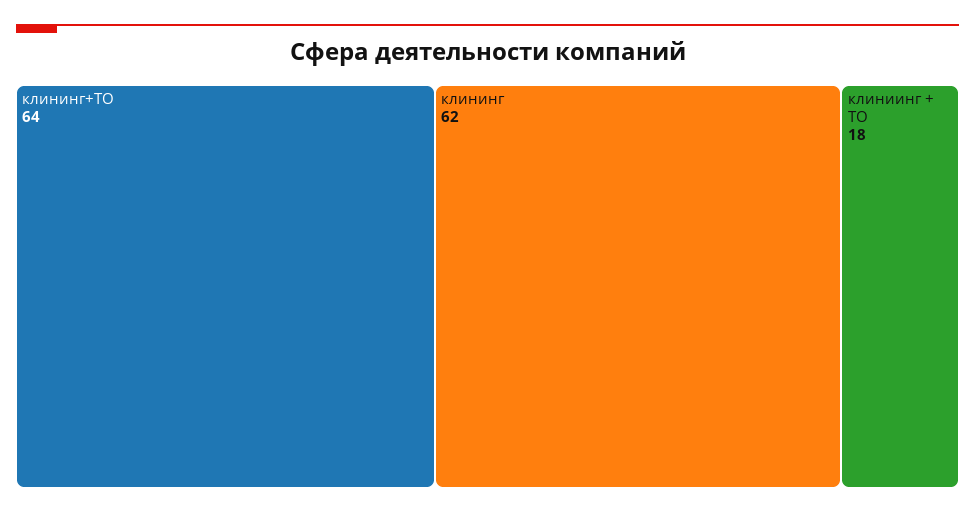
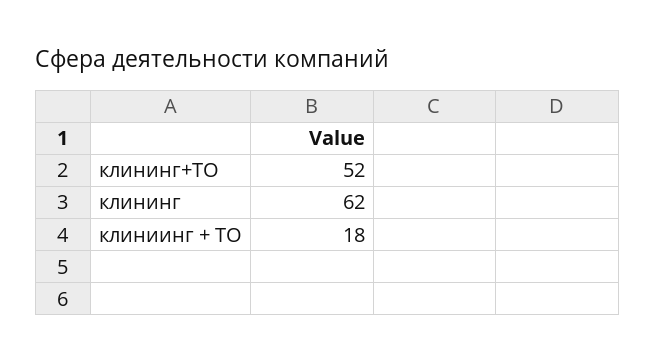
клининг+ТО: 64 -> 52

